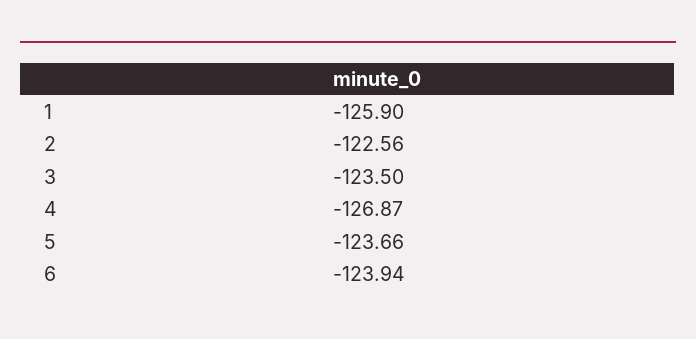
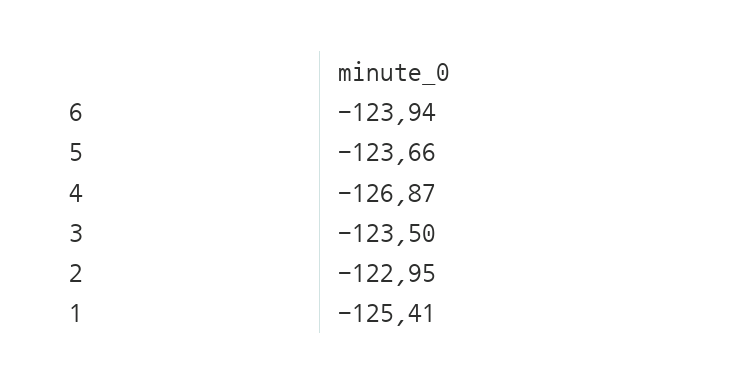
1: -125.9 -> -125.41
2: -122.56 -> -122.95

